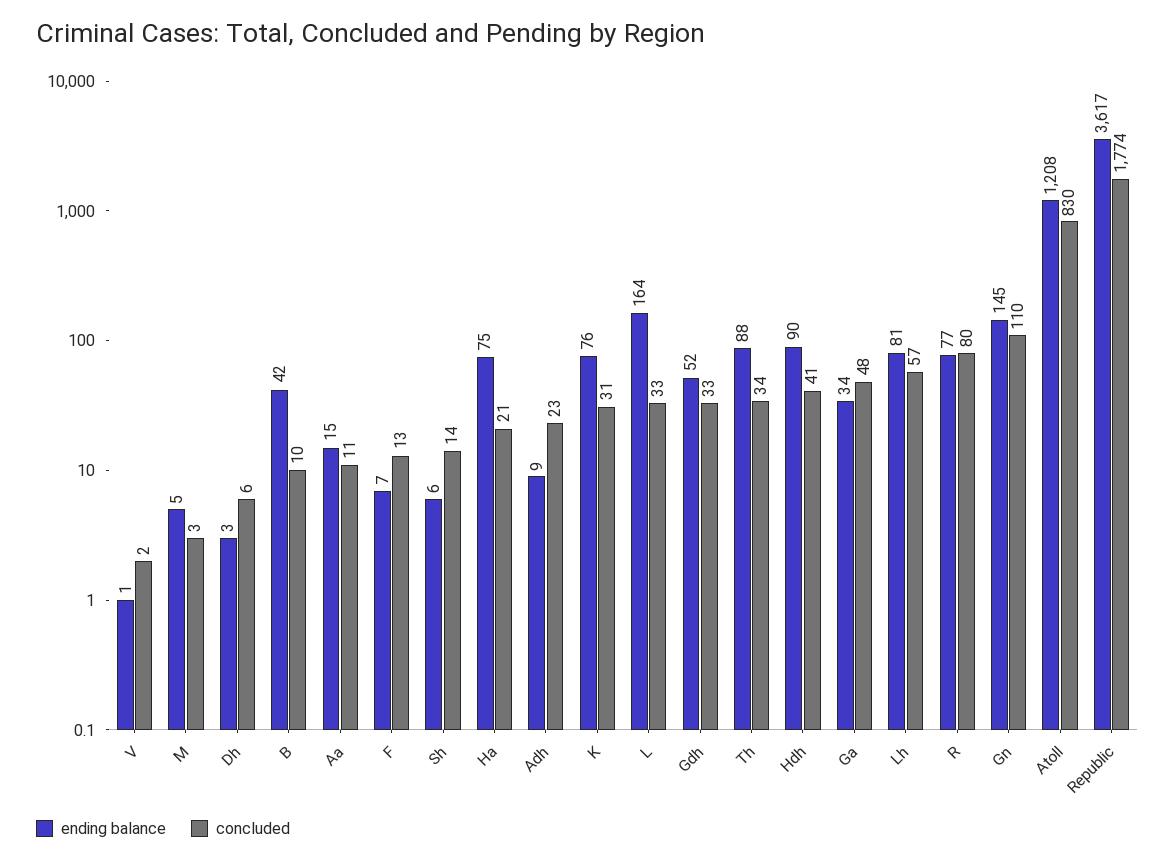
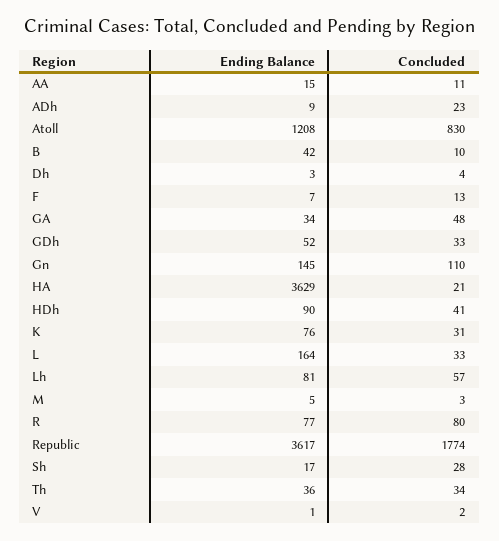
concluded, Dh: 6 -> 4
ending balance, Sh: 6 -> 17
concluded, Sh: 14 -> 28
ending balance, Ha: 75 -> 3629
ending balance, Th: 88 -> 36

